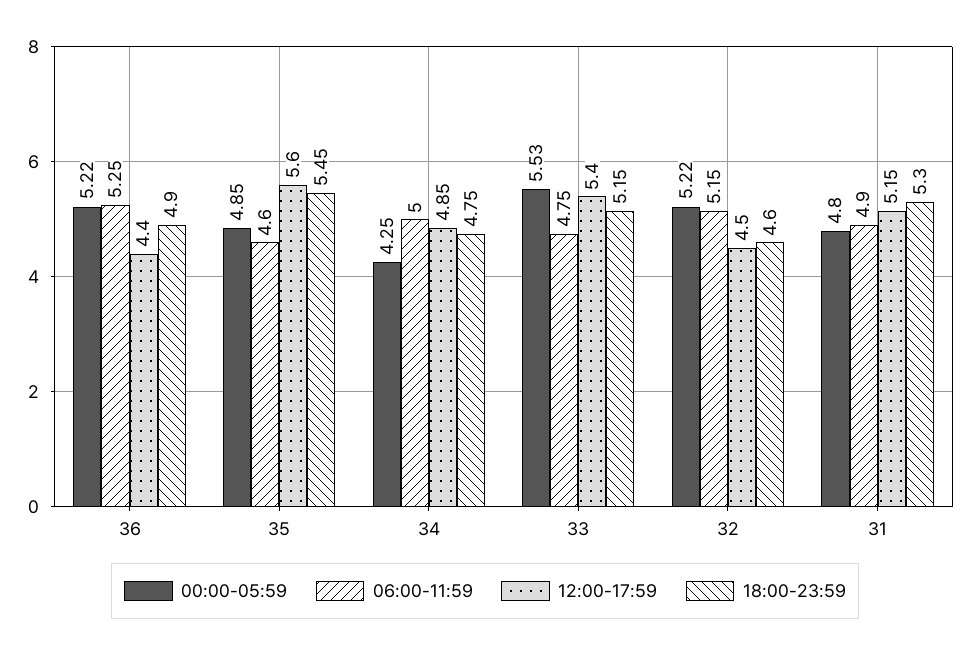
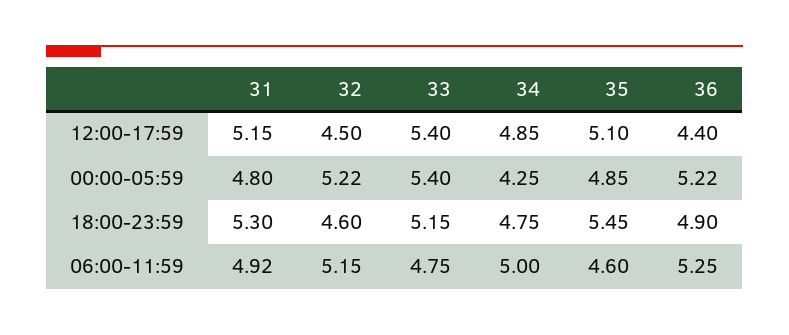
12:00-17:59, 35: 5.6 -> 5.1
00:00-05:59, 33: 5.53 -> 5.4
06:00-11:59, 31: 4.9 -> 4.92

